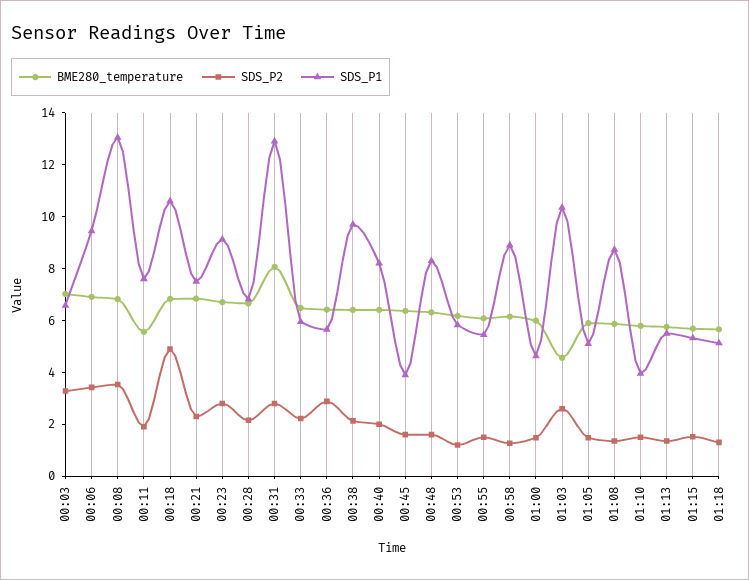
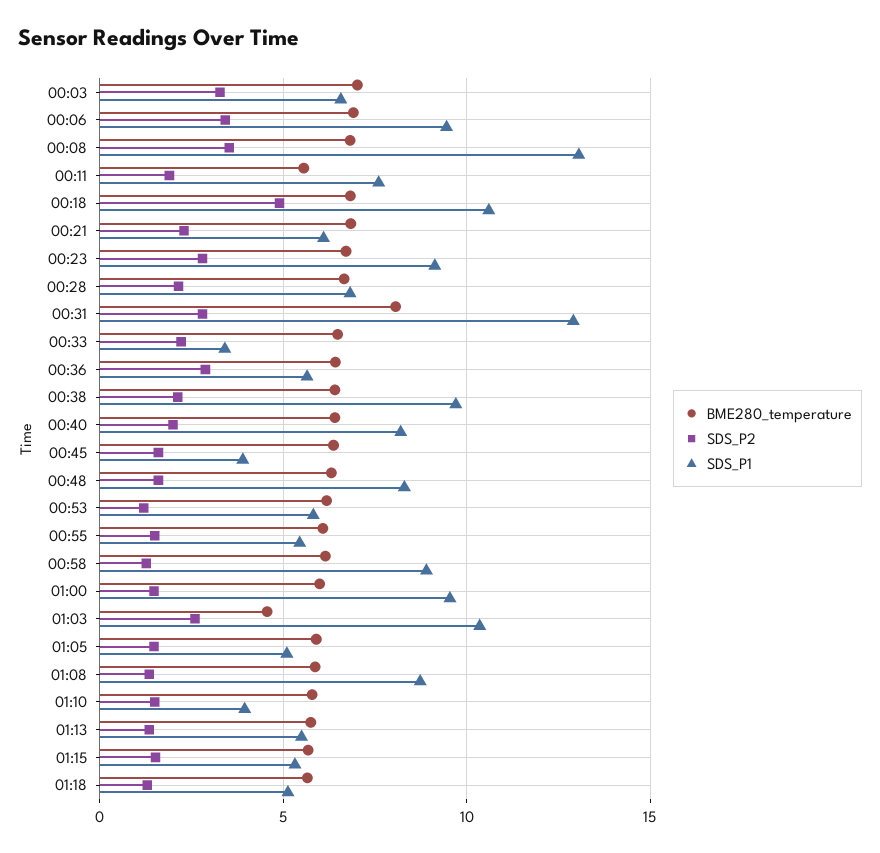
SDS_P1, 00:21: 7.5 -> 6
SDS_P1, 00:33: 6 -> 3.5
SDS_P1, 01:00: 4.5 -> 9.5

